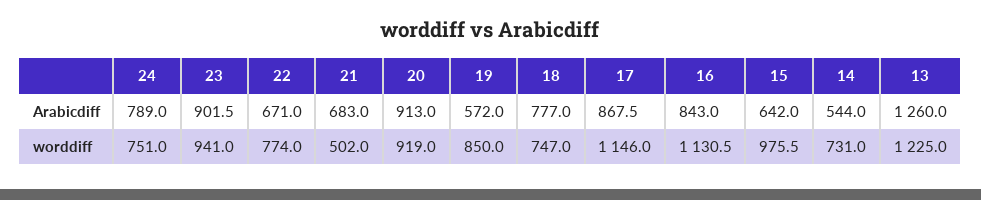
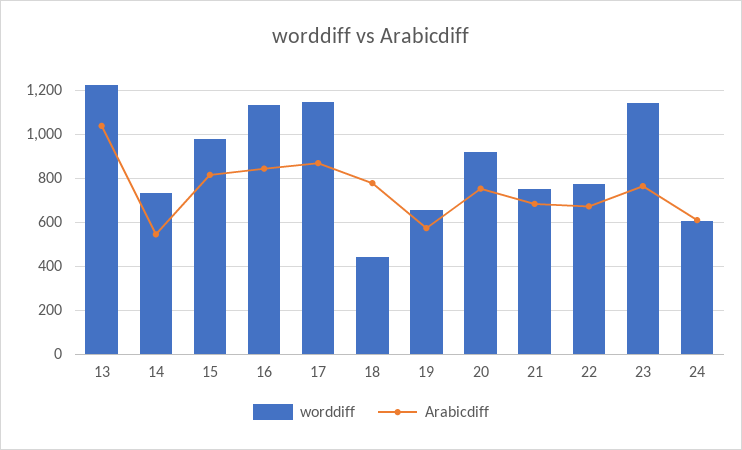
Arabicdiff, 24: 789 -> 600
Arabicdiff, 23: 901.5 -> 750
Arabicdiff, 20: 913 -> 750
Arabicdiff, 15: 642 -> 800
Arabicdiff, 13: 1260 -> 1050
worddiff, 24: 751 -> 600
worddiff, 23: 941 -> 1150
worddiff, 21: 502 -> 750
worddiff, 19: 850 -> 650
worddiff, 18: 747 -> 450

